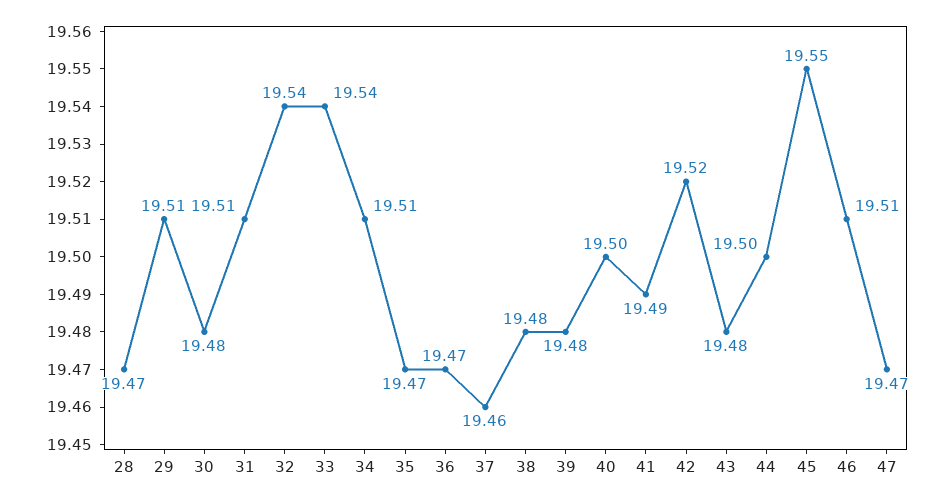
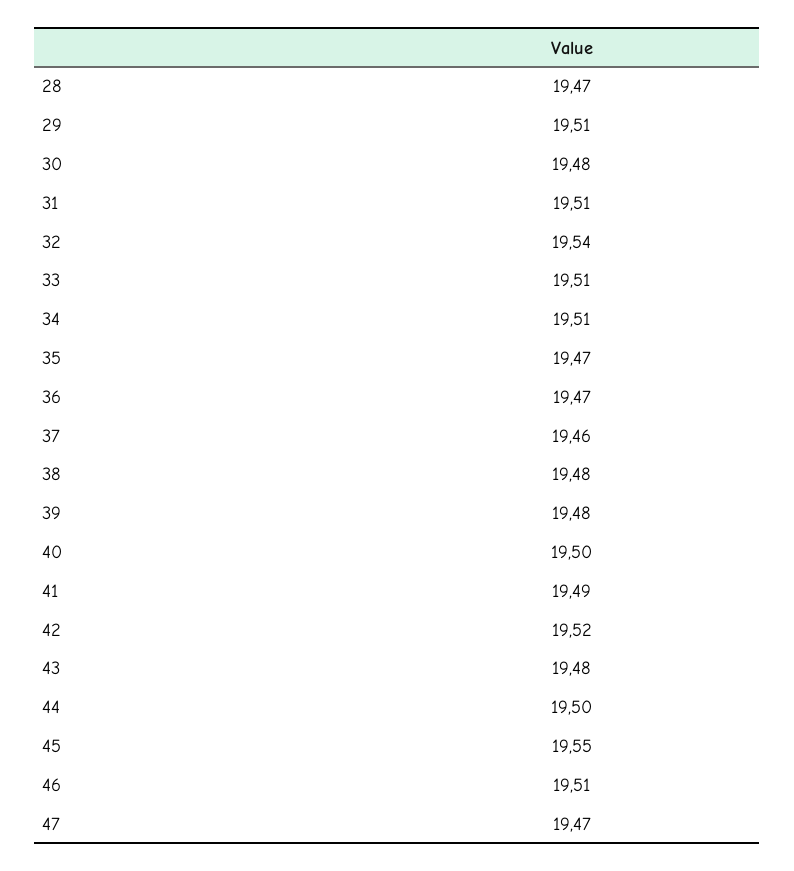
33: 19.54 -> 19.51

